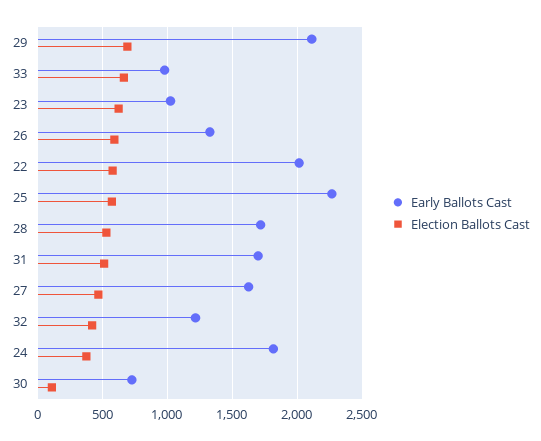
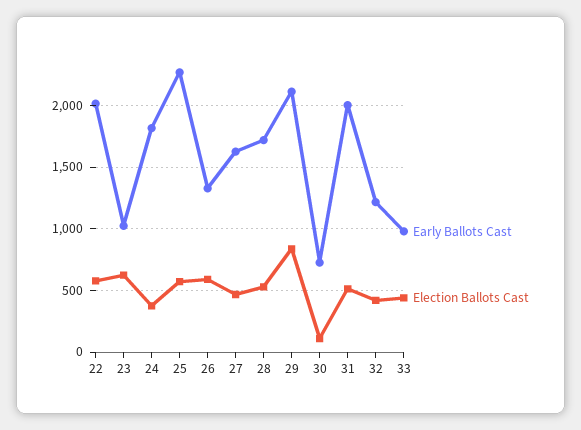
Election Ballots Cast, 29: 700 -> 850
Election Ballots Cast, 33: 650 -> 450
Early Ballots Cast, 31: 1700 -> 2000

